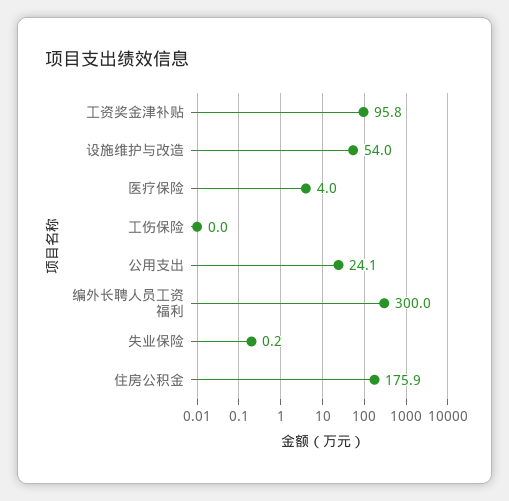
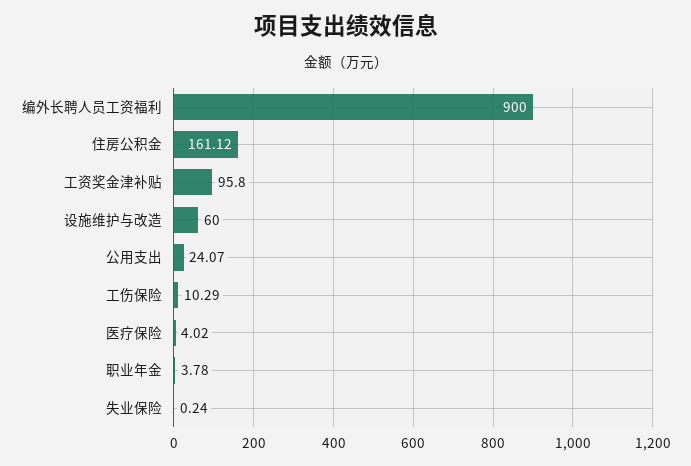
设施维护与改造: 54 -> 60
工伤保险: 0 -> 10.29
编外长聘人员工资福利: 300 -> 900
住房公积金: 175.9 -> 161.12
职业年金: none -> 3.78

